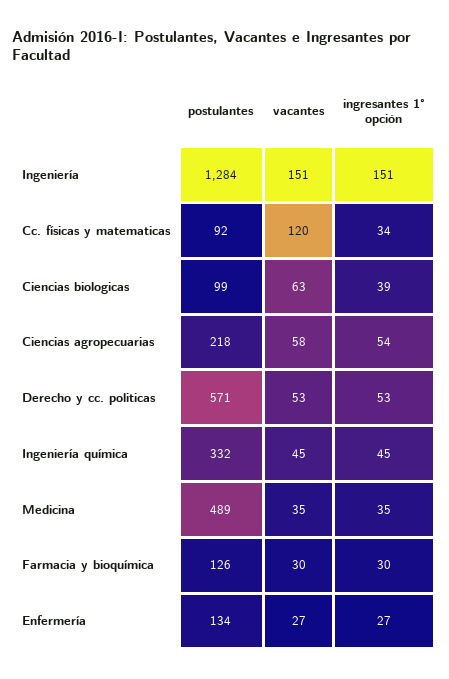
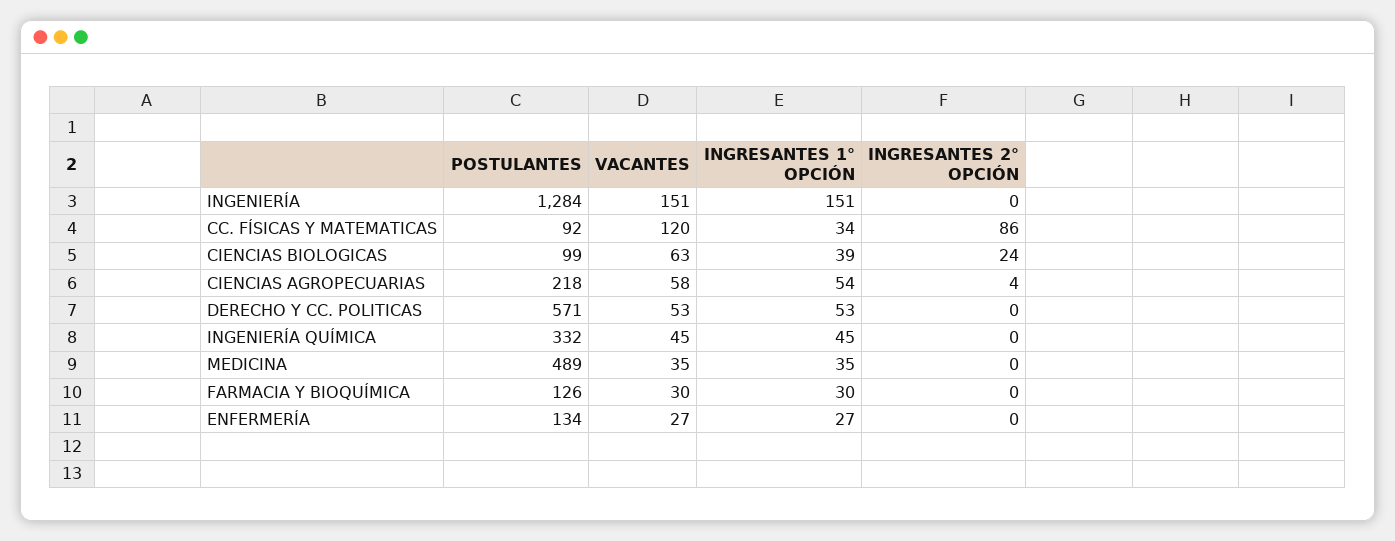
INGRESANTES 2° OPCIÓN, Ingeniería: none -> 0
INGRESANTES 2° OPCIÓN, Cc. físicas y matematicas: none -> 86
INGRESANTES 2° OPCIÓN, Ciencias biologicas: none -> 24
INGRESANTES 2° OPCIÓN, Ciencias agropecuarias: none -> 4
INGRESANTES 2° OPCIÓN, Derecho y cc. politicas: none -> 0
INGRESANTES 2° OPCIÓN, Ingeniería química: none -> 0
INGRESANTES 2° OPCIÓN, Medicina: none -> 0
INGRESANTES 2° OPCIÓN, Farmacia y bioquímica: none -> 0
INGRESANTES 2° OPCIÓN, Enfermería: none -> 0

